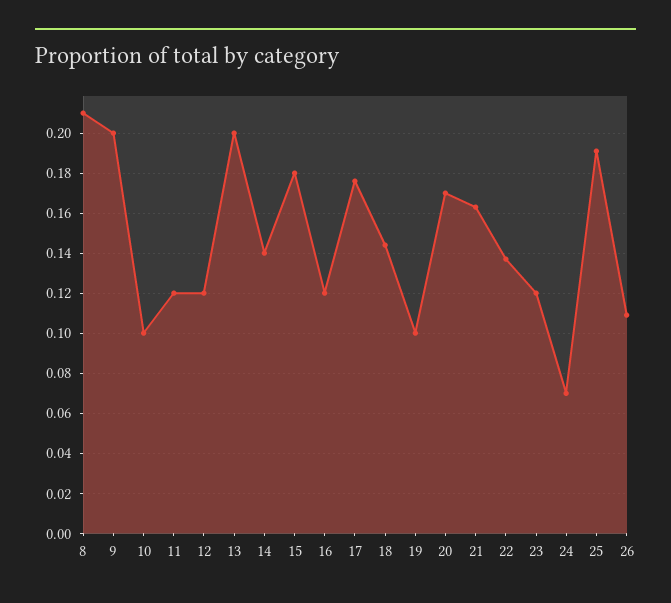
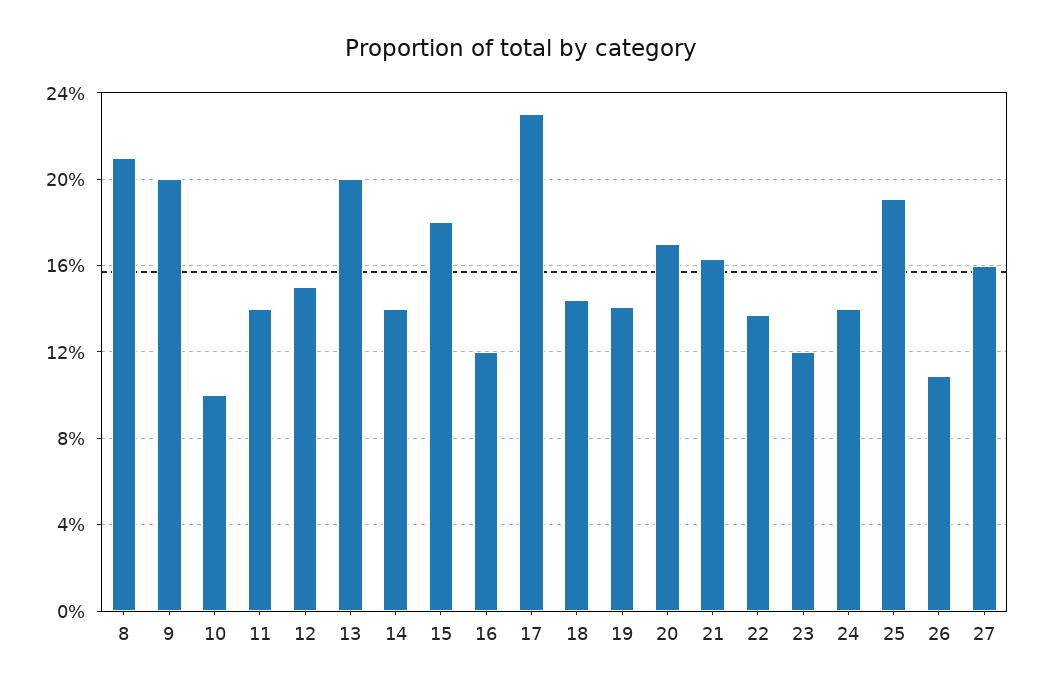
11: 0.12 -> 0.14
12: 0.12 -> 0.15
17: 0.175 -> 0.23
19: 0.1 -> 0.14
24: 0.07 -> 0.14
27: none -> 0.16

